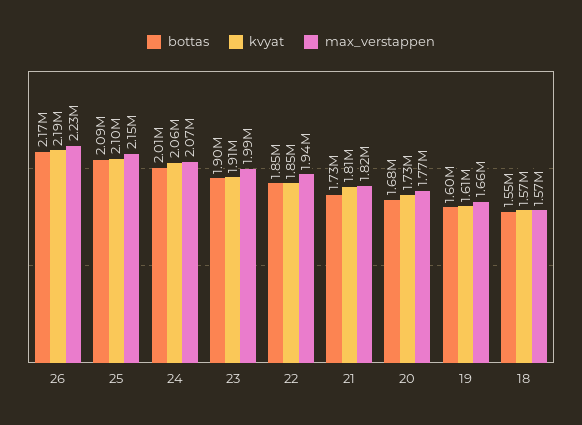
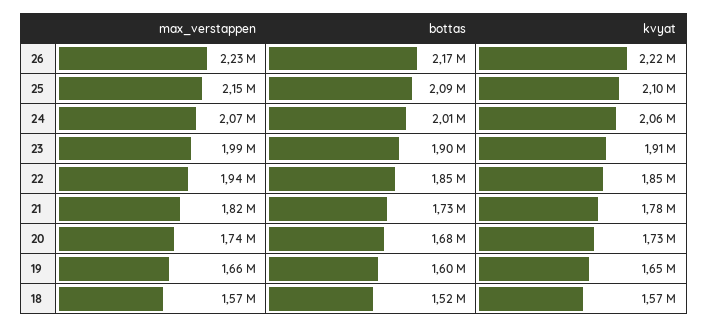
kvyat, 26: 2190000 -> 2220000
kvyat, 21: 1810000 -> 1780000
max_verstappen, 20: 1770000 -> 1740000
kvyat, 19: 1610000 -> 1650000
bottas, 18: 1550000 -> 1520000

